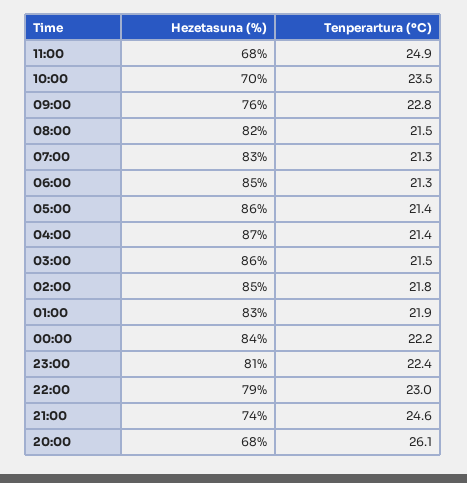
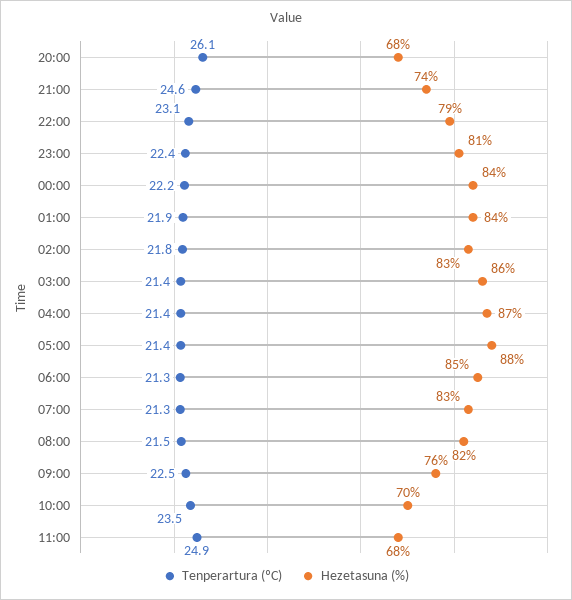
Tenperartura (ºC), 09:00: 22.8 -> 22.5
Hezetasuna (%), 05:00: 86 -> 88
Tenperartura (ºC), 03:00: 21.5 -> 21.4
Hezetasuna (%), 02:00: 85 -> 83
Hezetasuna (%), 01:00: 83 -> 84
Tenperartura (ºC), 22:00: 23 -> 23.1

